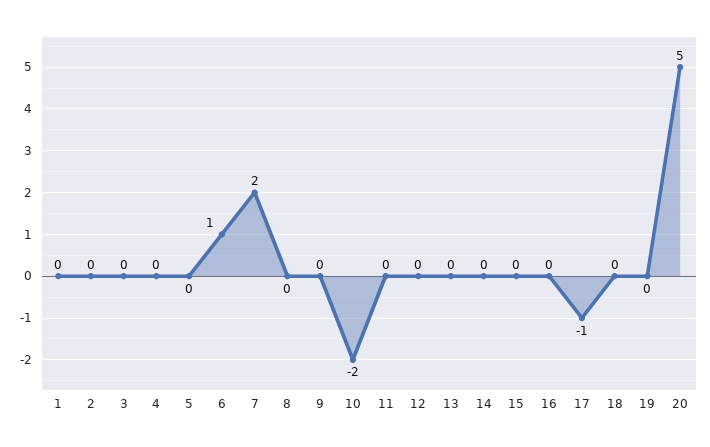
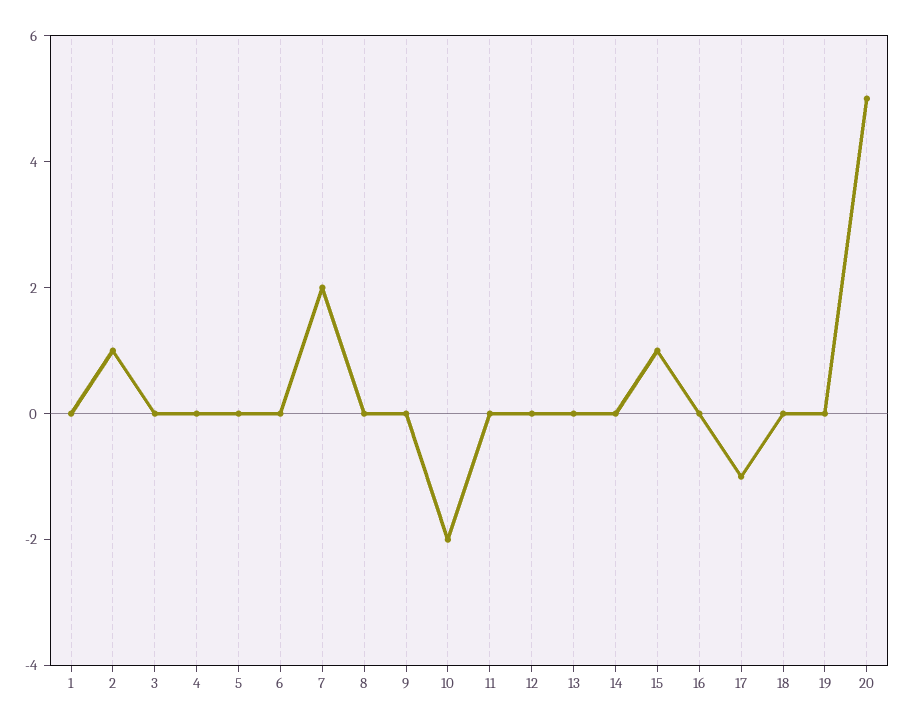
2: 0 -> 1
6: 1 -> 0
15: 0 -> 1

